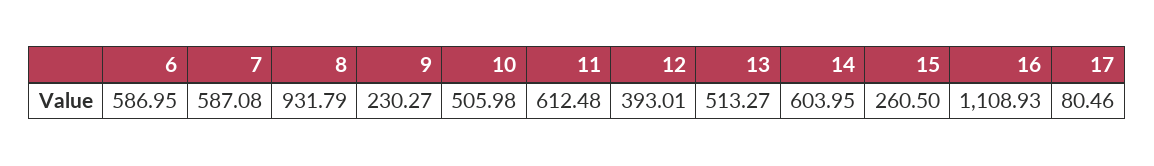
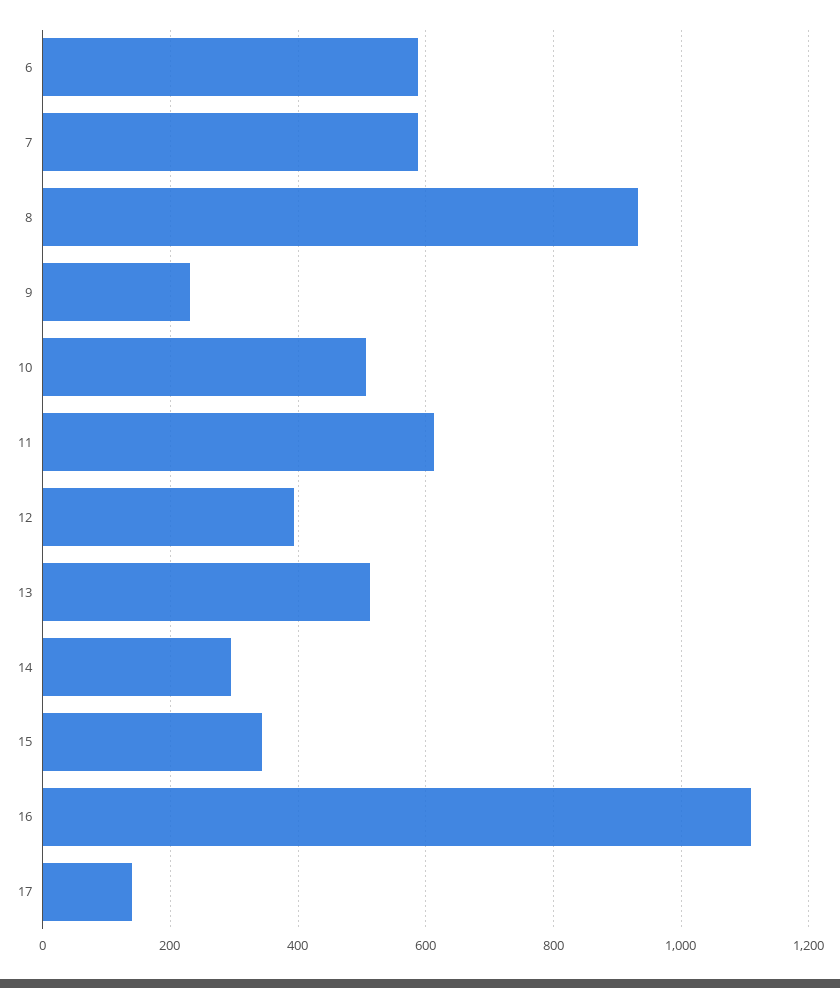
14: 603.95 -> 300
15: 260.5 -> 340
17: 80.46 -> 140

